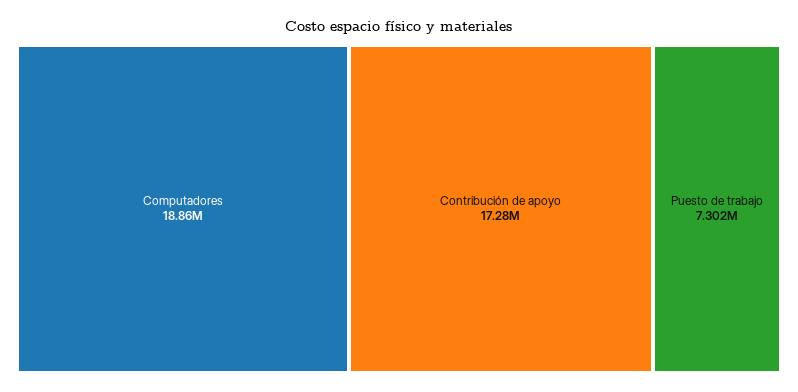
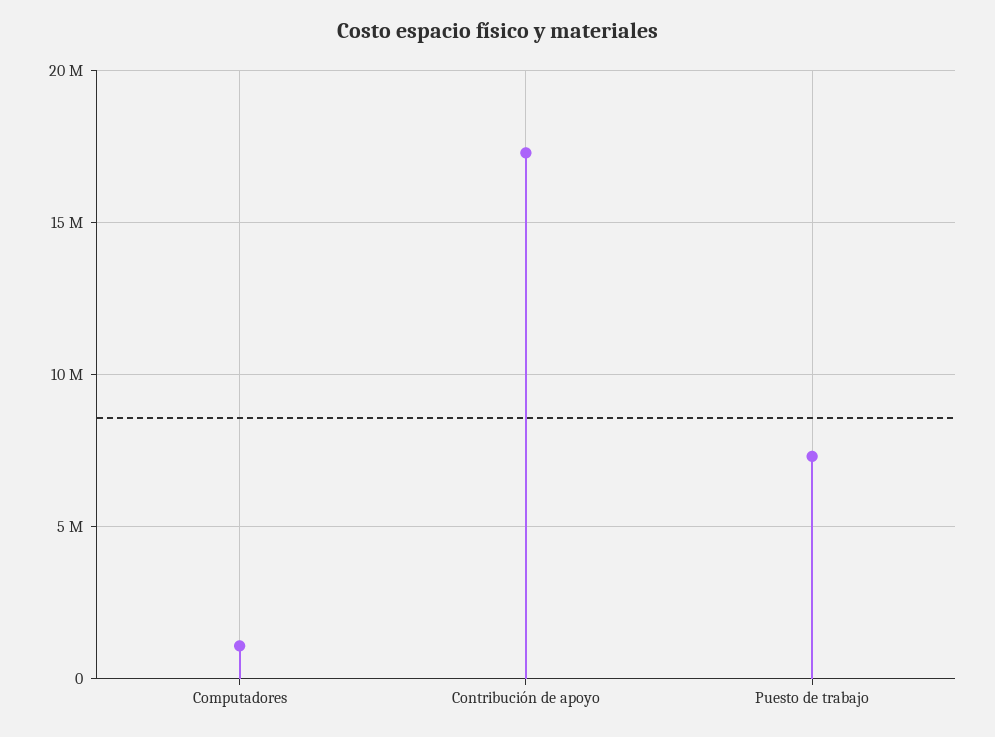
Computadores: 18860000 -> 1000000

